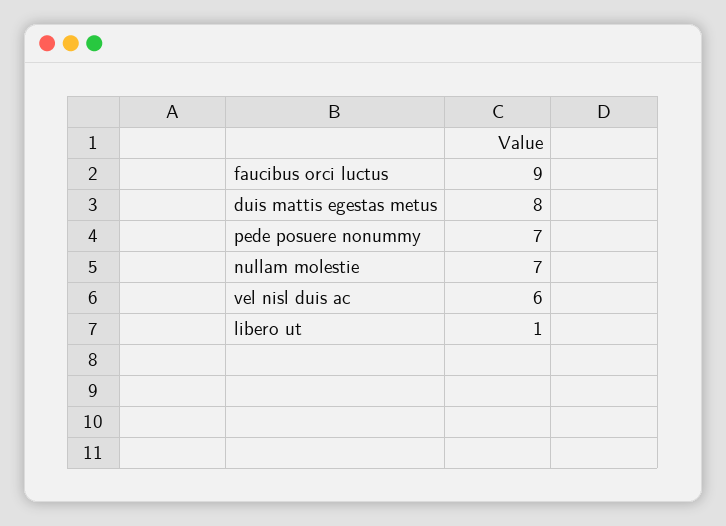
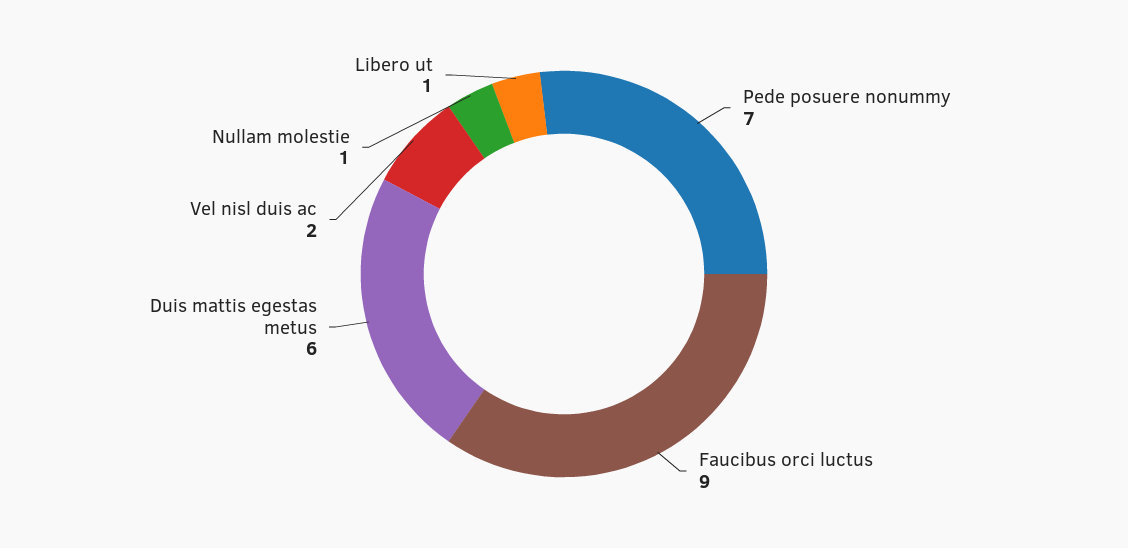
duis mattis egestas metus: 8 -> 6
nullam molestie: 7 -> 1
vel nisl duis ac: 6 -> 2

